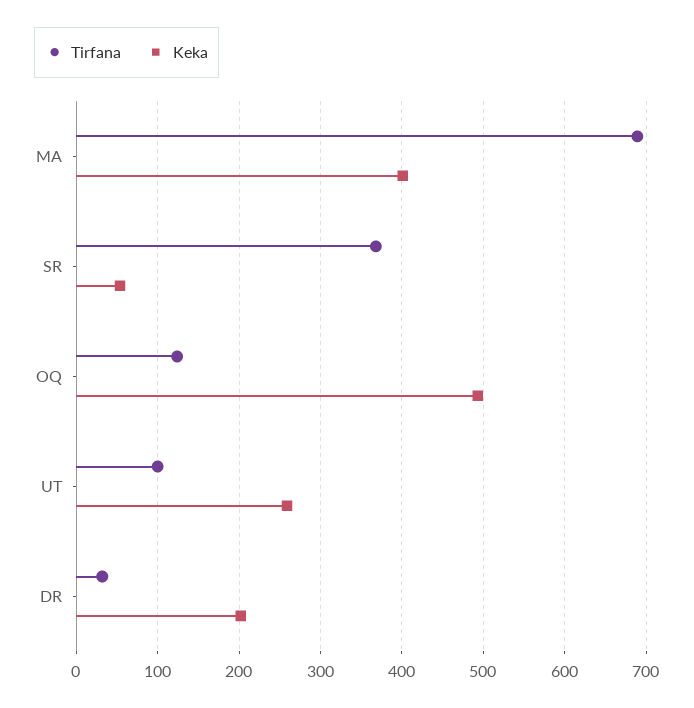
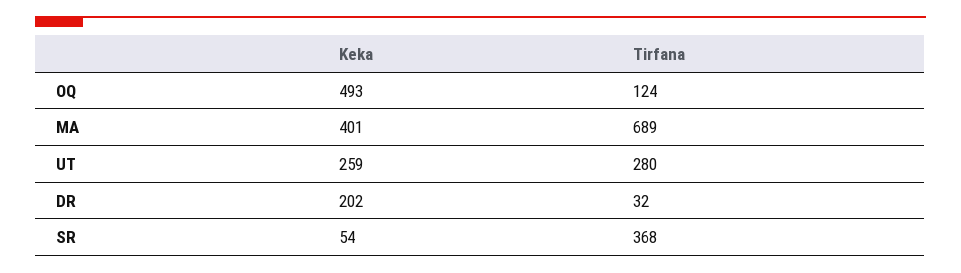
Tirfana, UT: 100 -> 280

